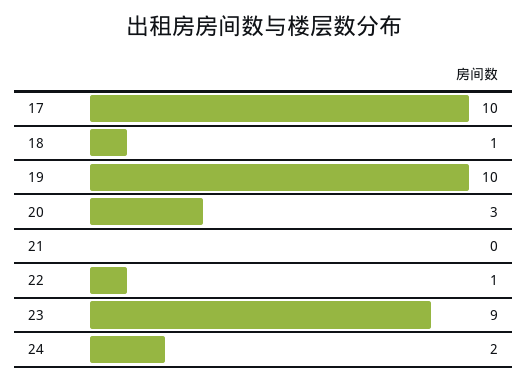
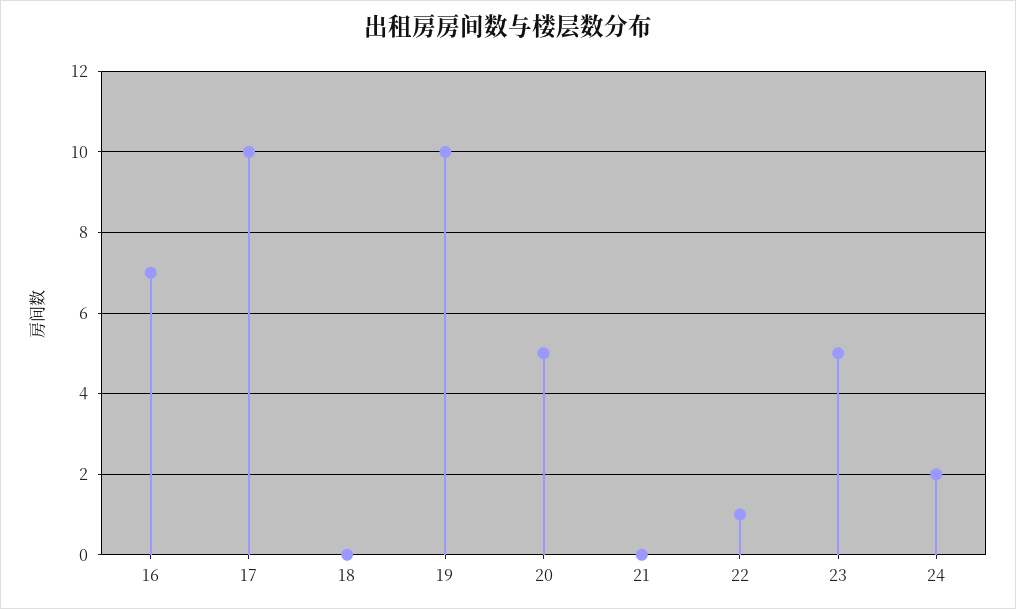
18: 1 -> 0
20: 3 -> 5
23: 9 -> 5
16: none -> 7

